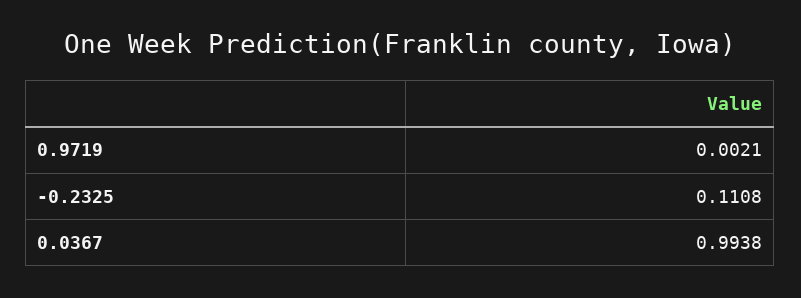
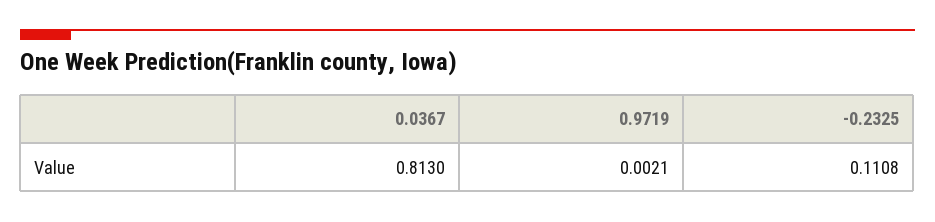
0.0367: 0.9938 -> 0.813

